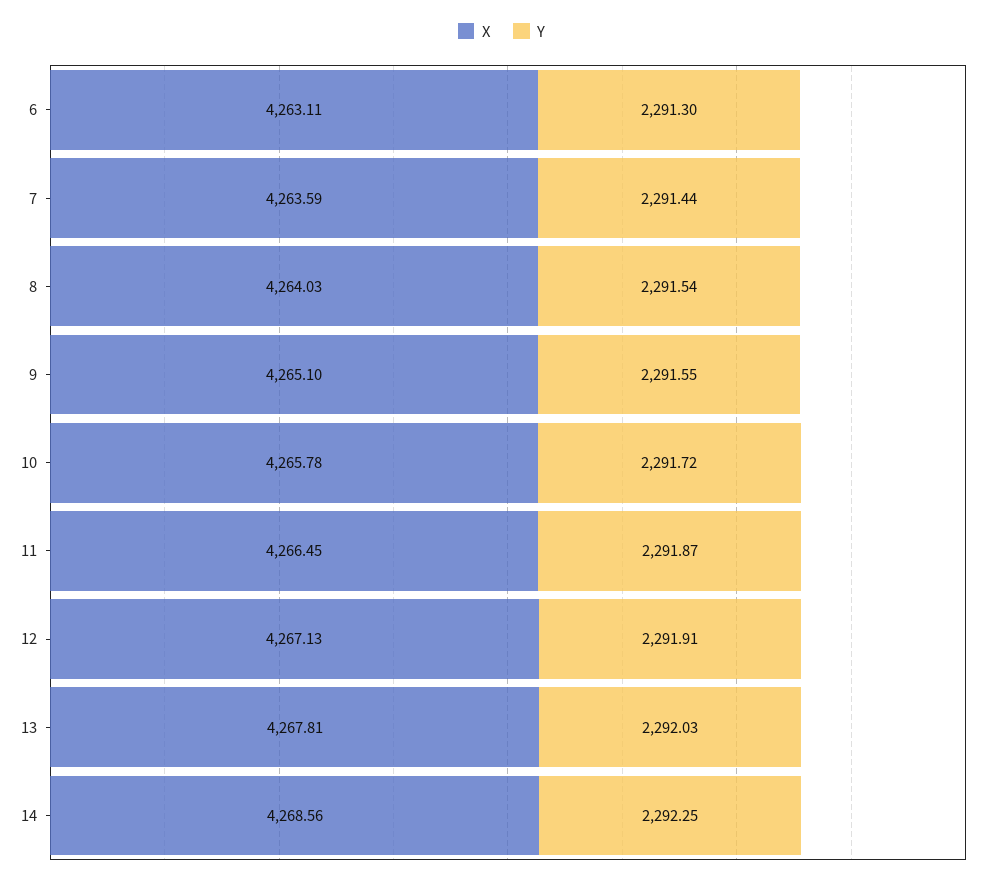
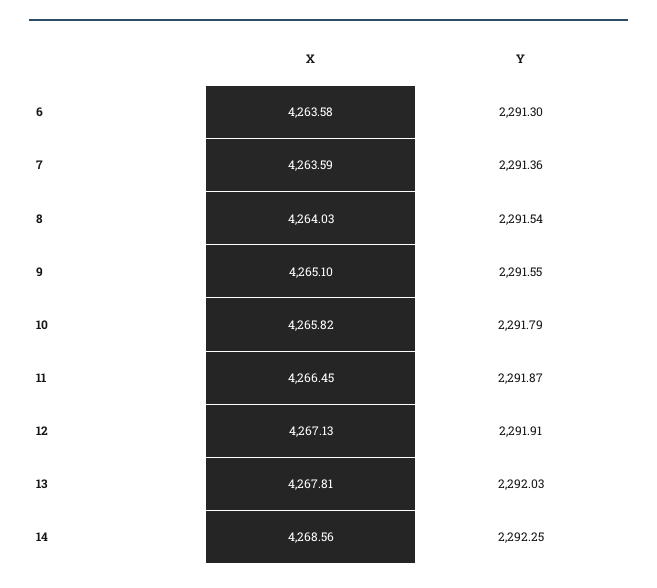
X, 6: 4263.11 -> 4263.58
Y, 7: 2291.44 -> 2291.36
X, 10: 4265.78 -> 4265.82
Y, 10: 2291.72 -> 2291.79

